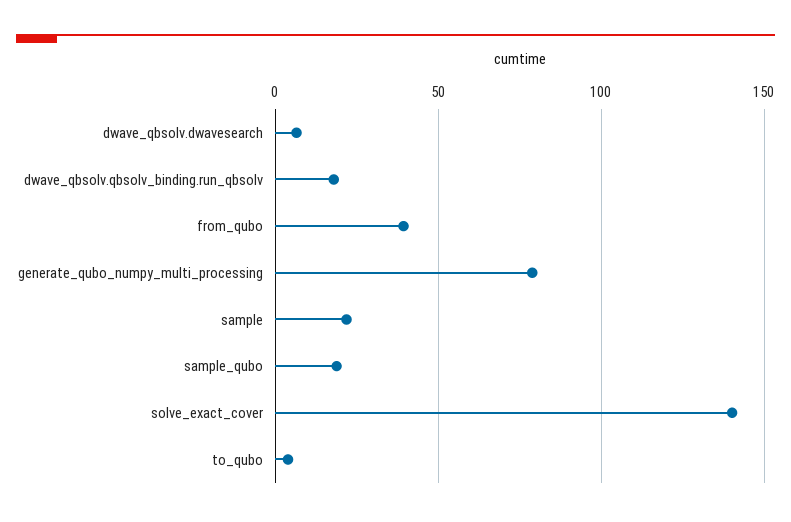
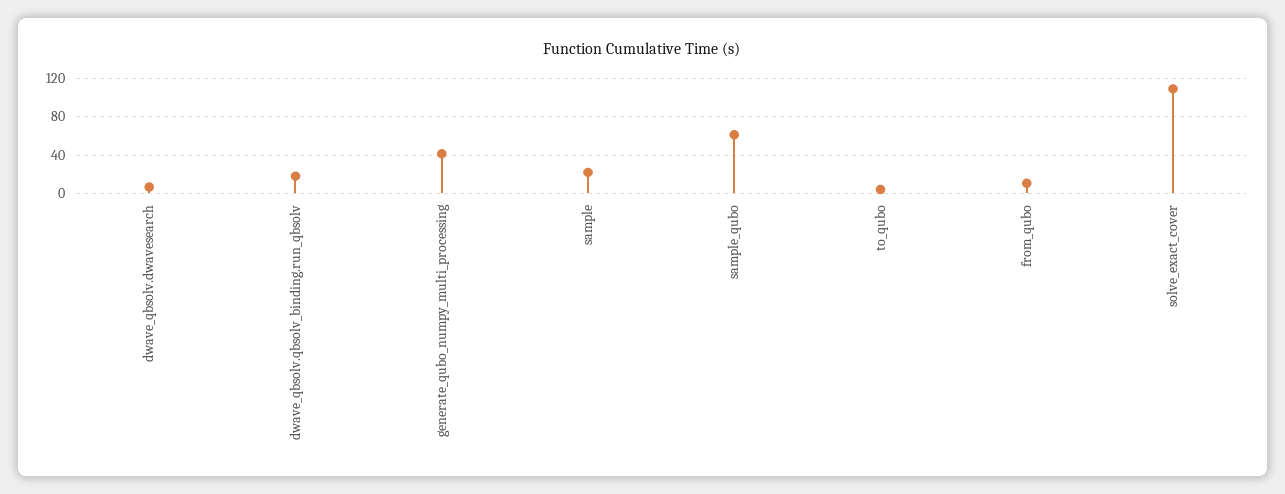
from_qubo: 40 -> 10
generate_qubo_numpy_multi_processing: 80 -> 40
sample_qubo: 20 -> 60
solve_exact_cover: 140 -> 110

